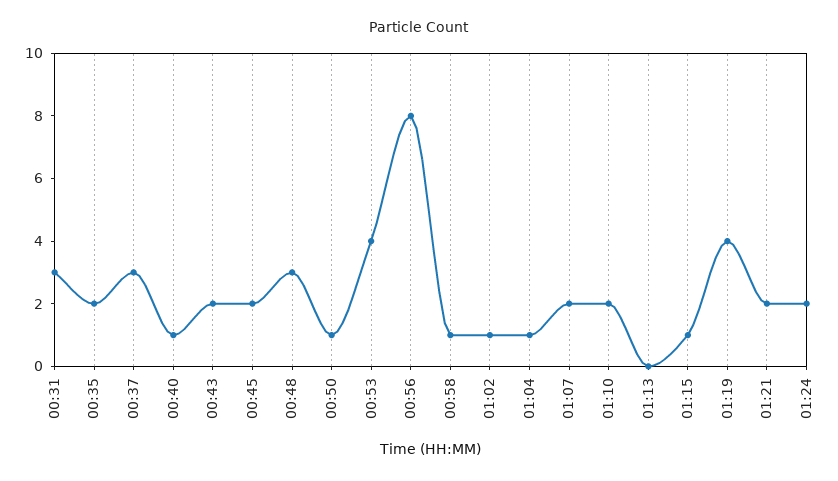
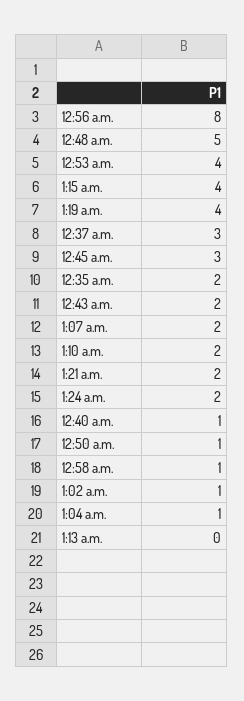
00:31: 3 -> none
00:45: 2 -> 3
00:48: 3 -> 5
01:15: 1 -> 4

